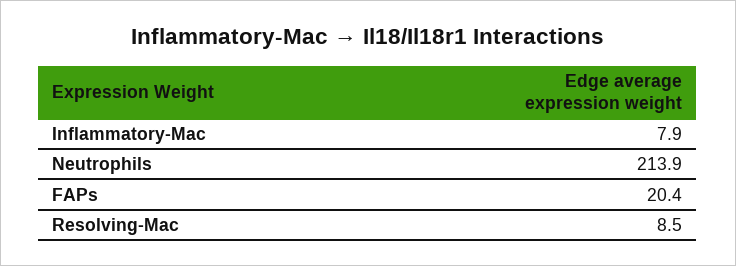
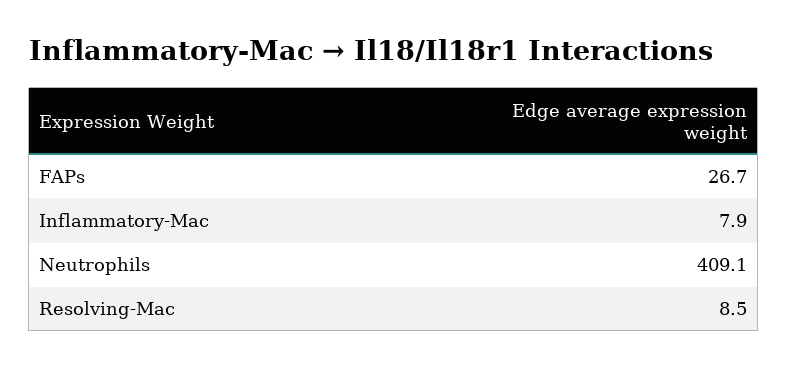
Neutrophils: 213.9 -> 409.1
FAPs: 20.4 -> 26.7

